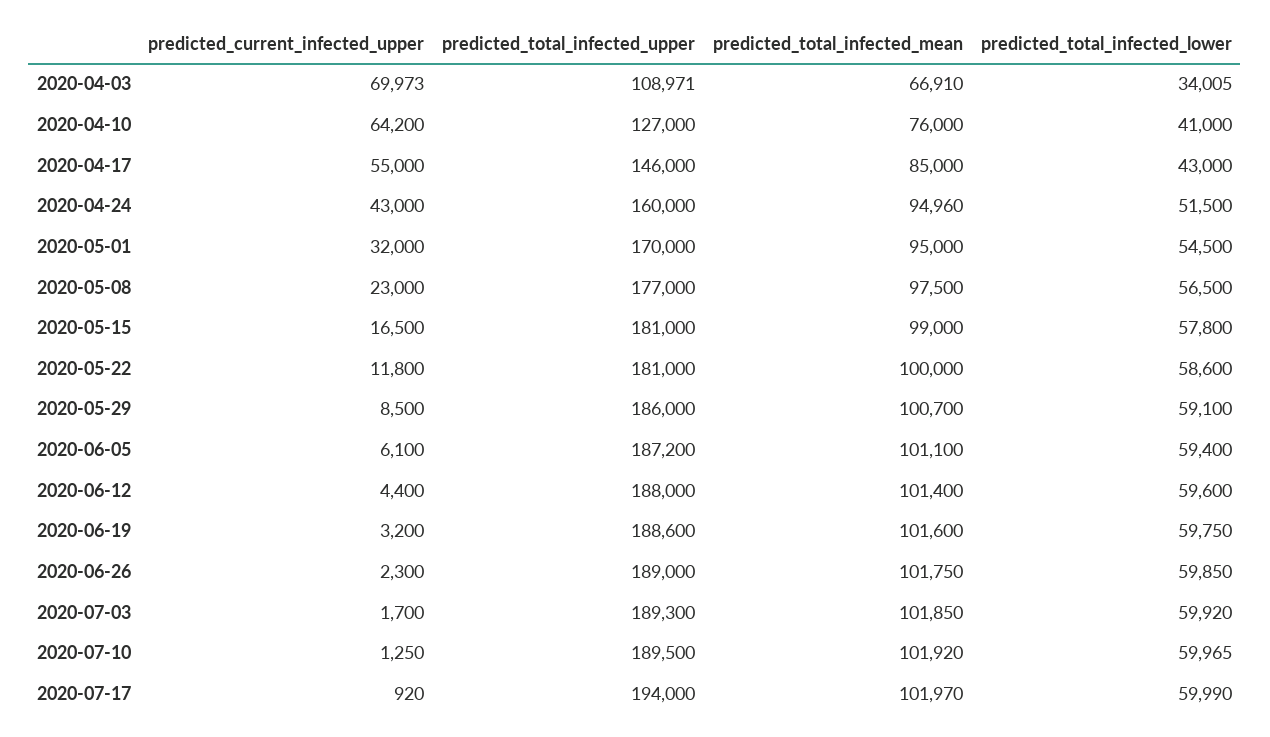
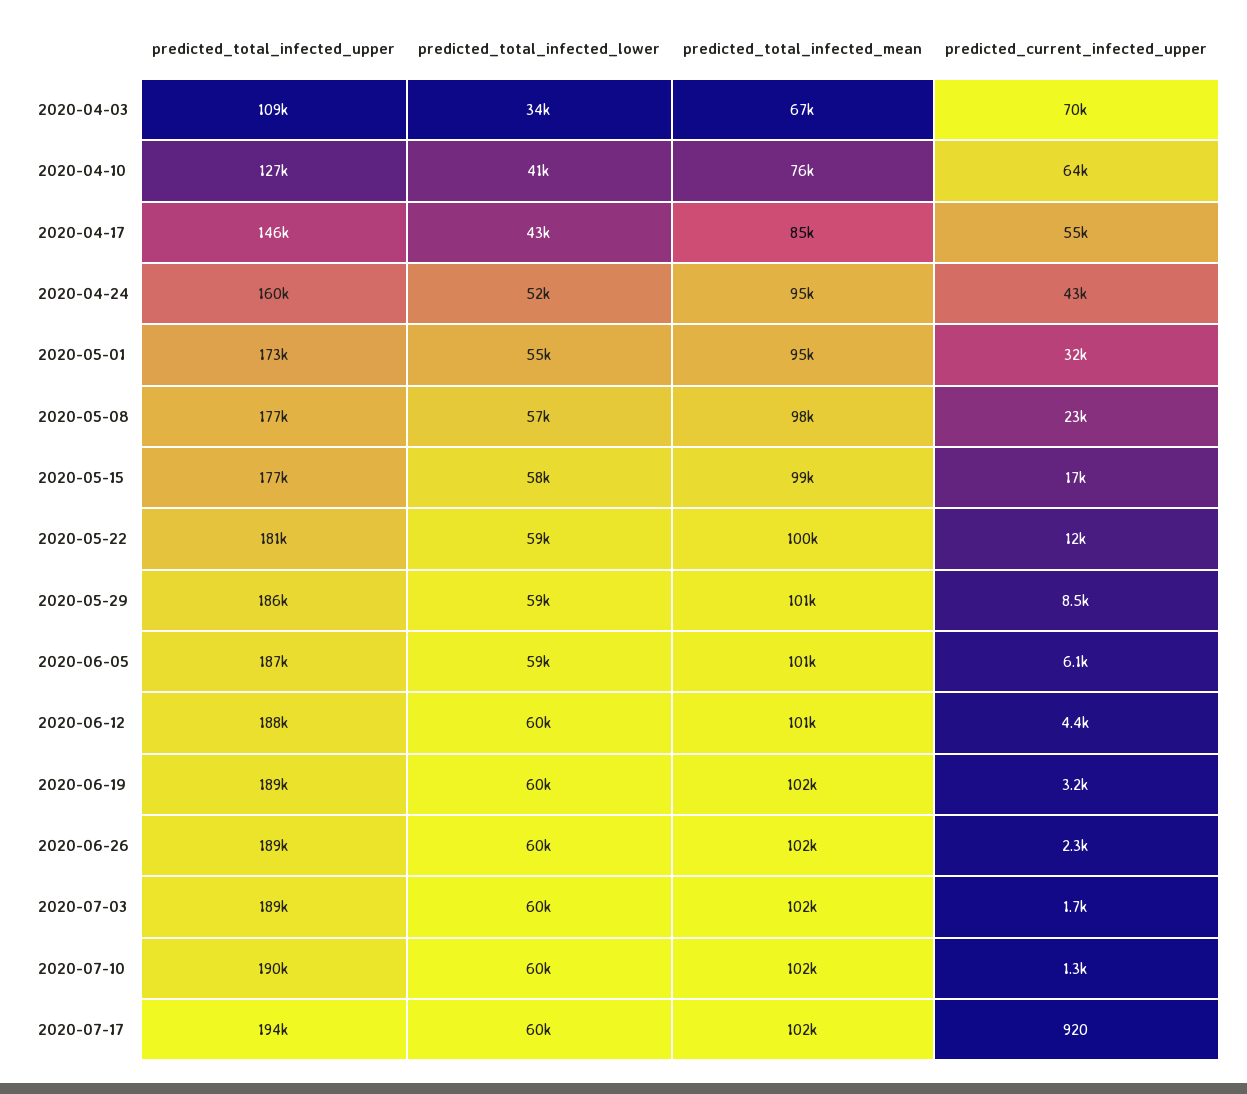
predicted_total_infected_upper, 2020-05-01: 170000 -> 173000
predicted_total_infected_upper, 2020-05-15: 181000 -> 177000

